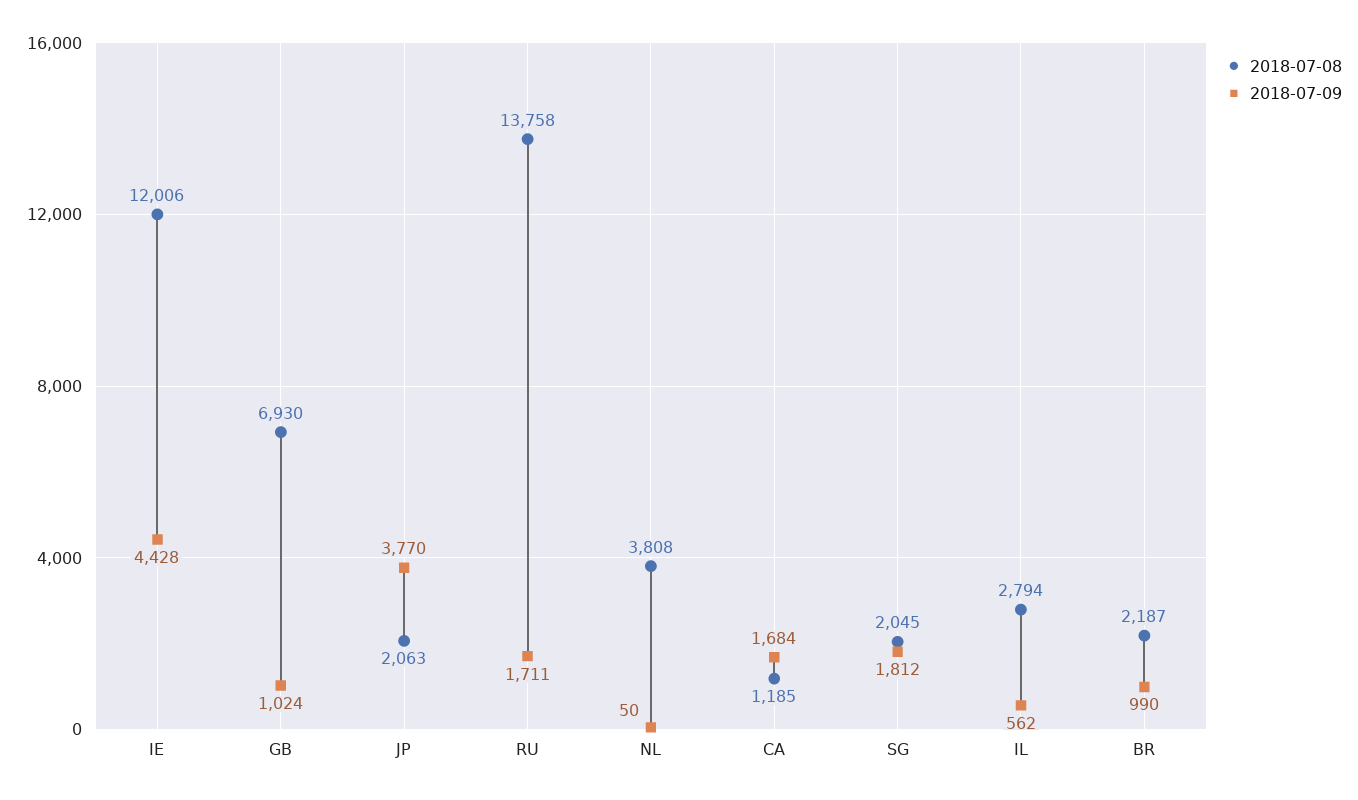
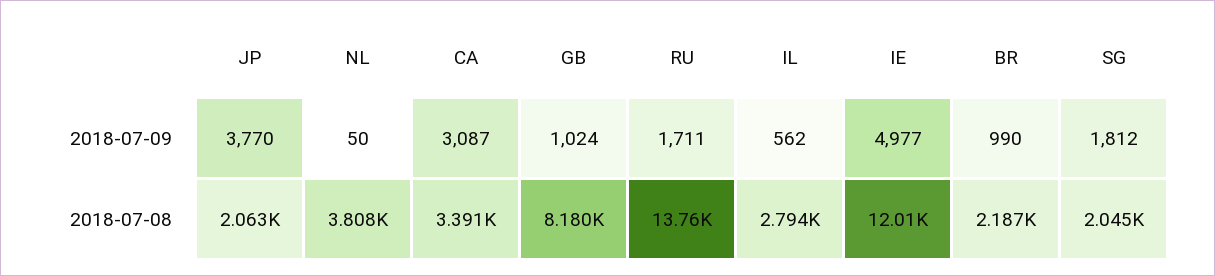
2018-07-09, IE: 4428 -> 4977
2018-07-08, GB: 6930 -> 8180
2018-07-08, CA: 1185 -> 3391
2018-07-09, CA: 1684 -> 3087

